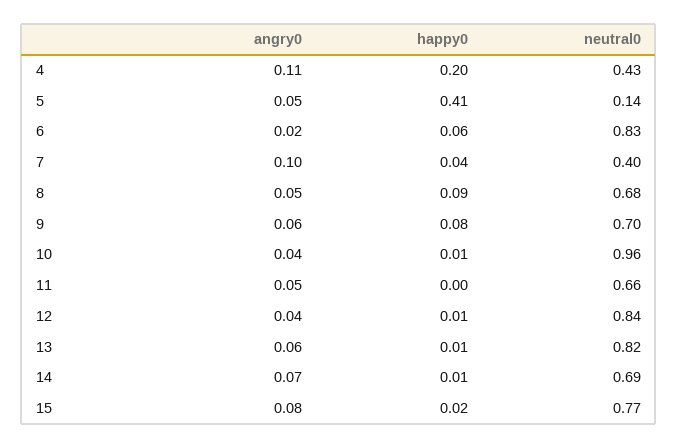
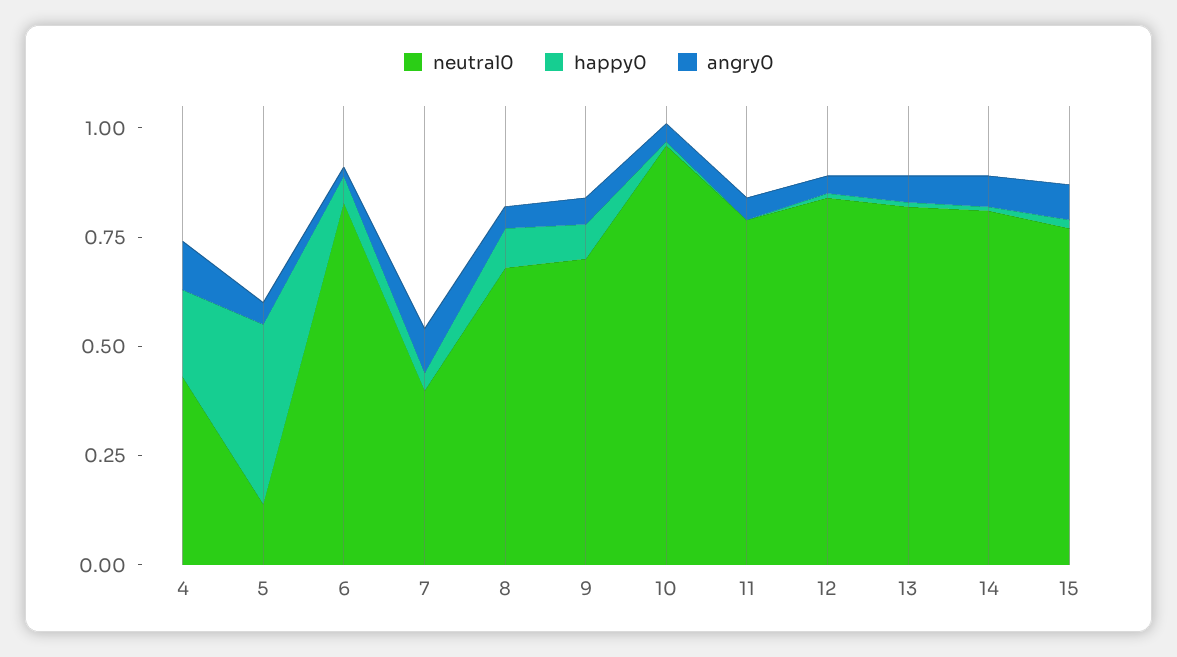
neutral0, 11: 0.66 -> 0.8
neutral0, 14: 0.69 -> 0.8

